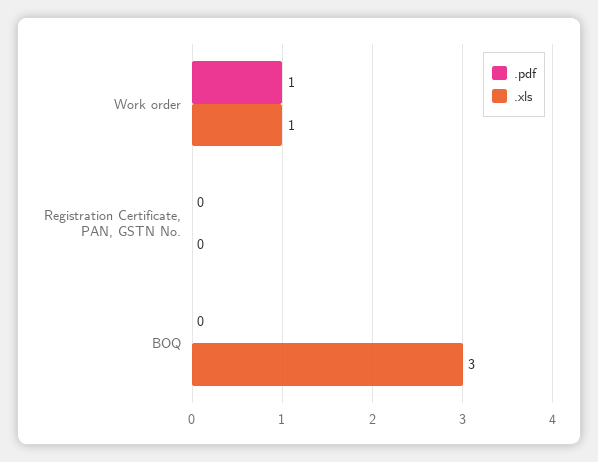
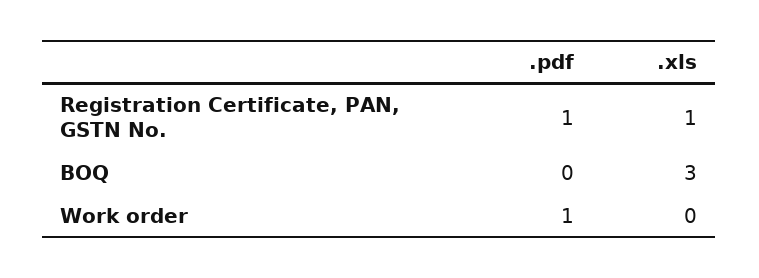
.xls, Work order: 1 -> 0
.pdf, Registration Certificate, PAN, GSTN No.: 0 -> 1
.xls, Registration Certificate, PAN, GSTN No.: 0 -> 1

